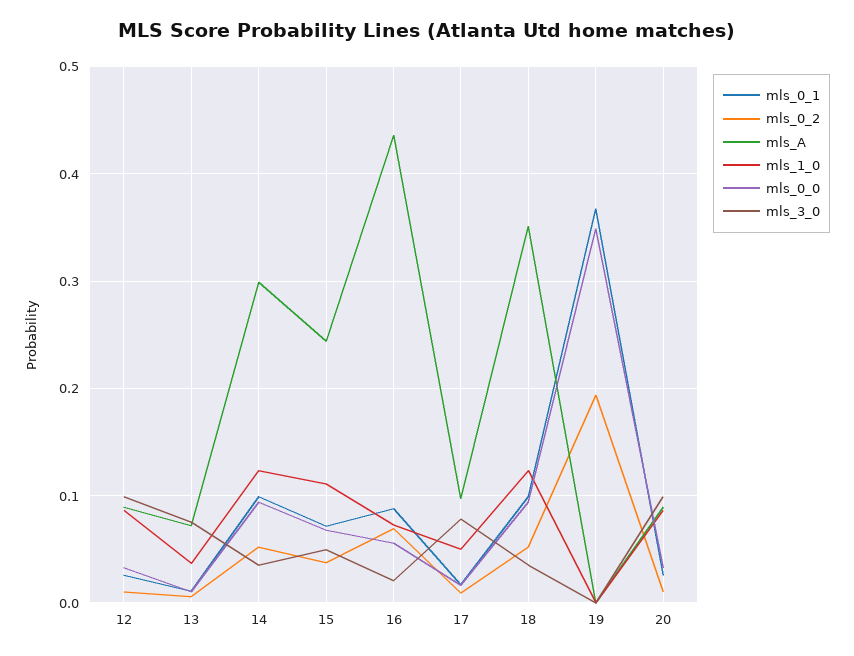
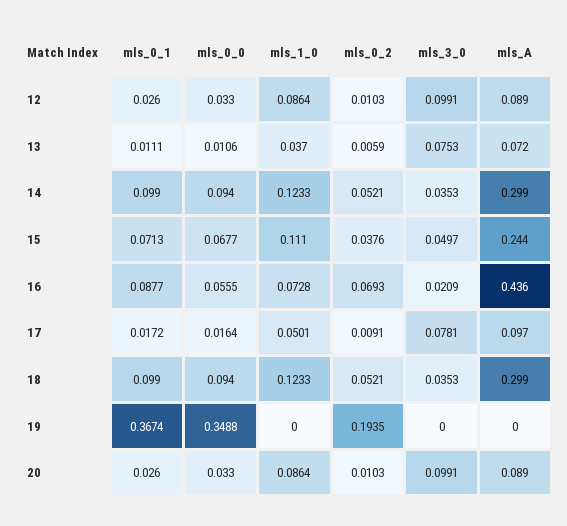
mls_A, 18: 0.35 -> 0.299

